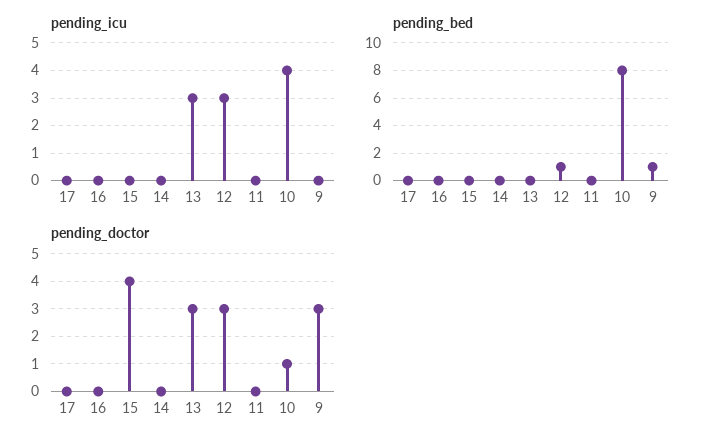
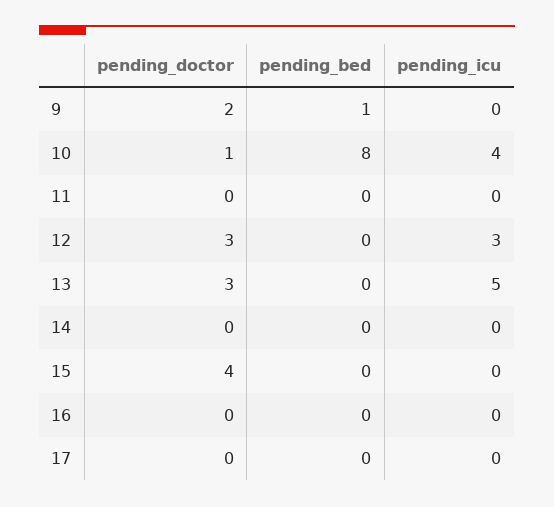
pending_icu, 13: 3 -> 5
pending_bed, 12: 1 -> 0
pending_doctor, 9: 3 -> 2

